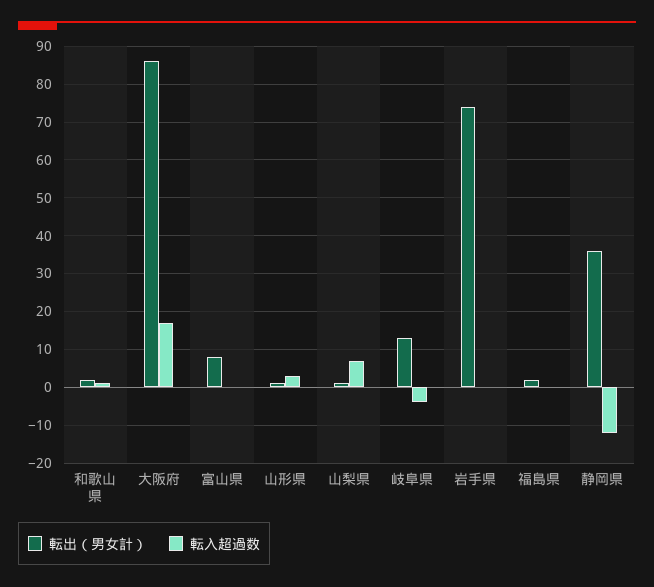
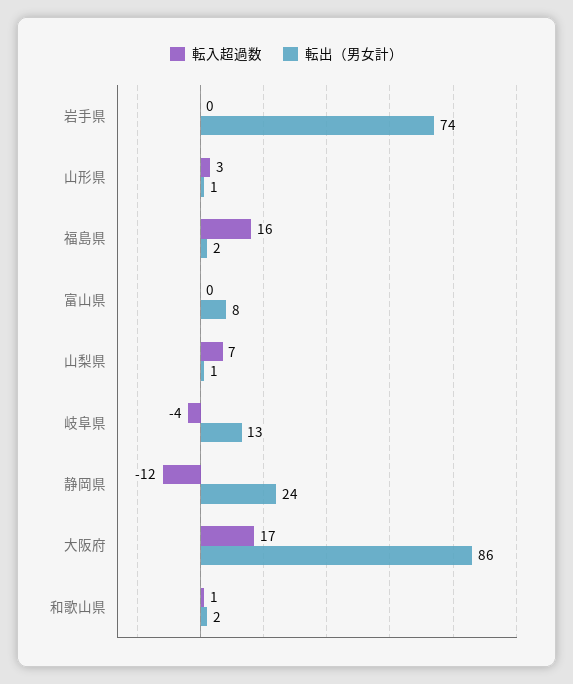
転入超過数, 福島県: 0 -> 16
転出（男女計）, 静岡県: 35 -> 24

